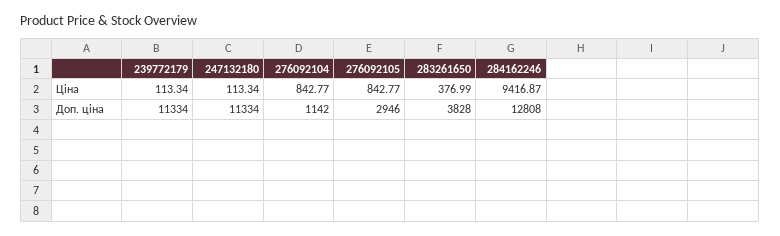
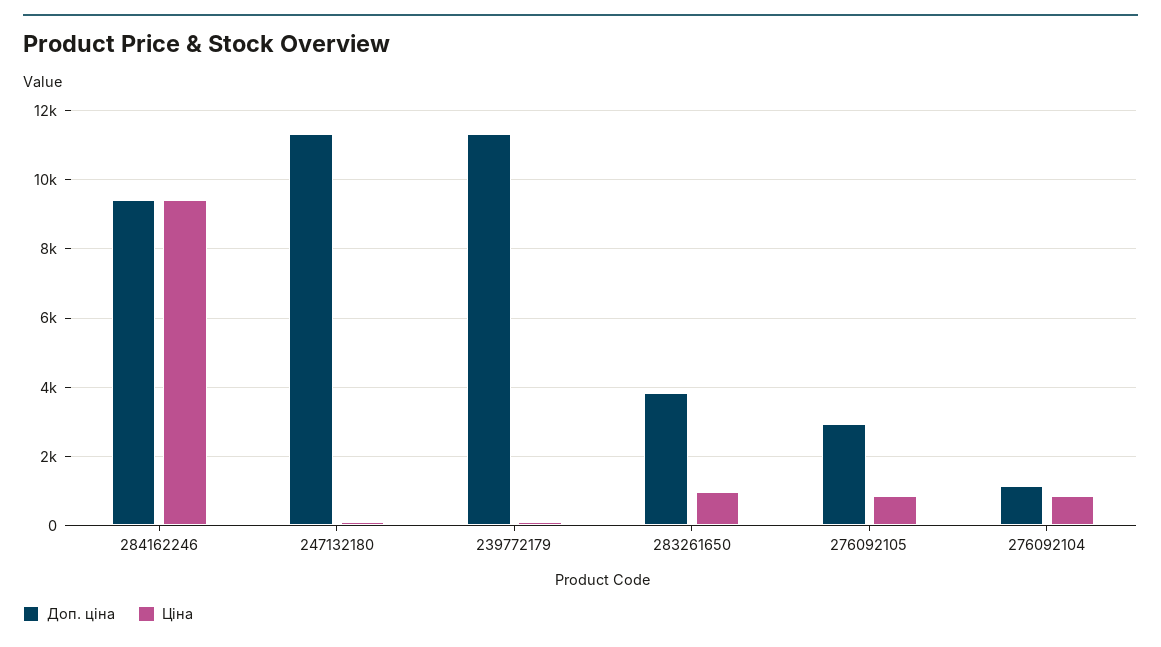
Ціна, 283261650: 376.99 -> 1000
Доп. ціна, 284162246: 12808 -> 9400

